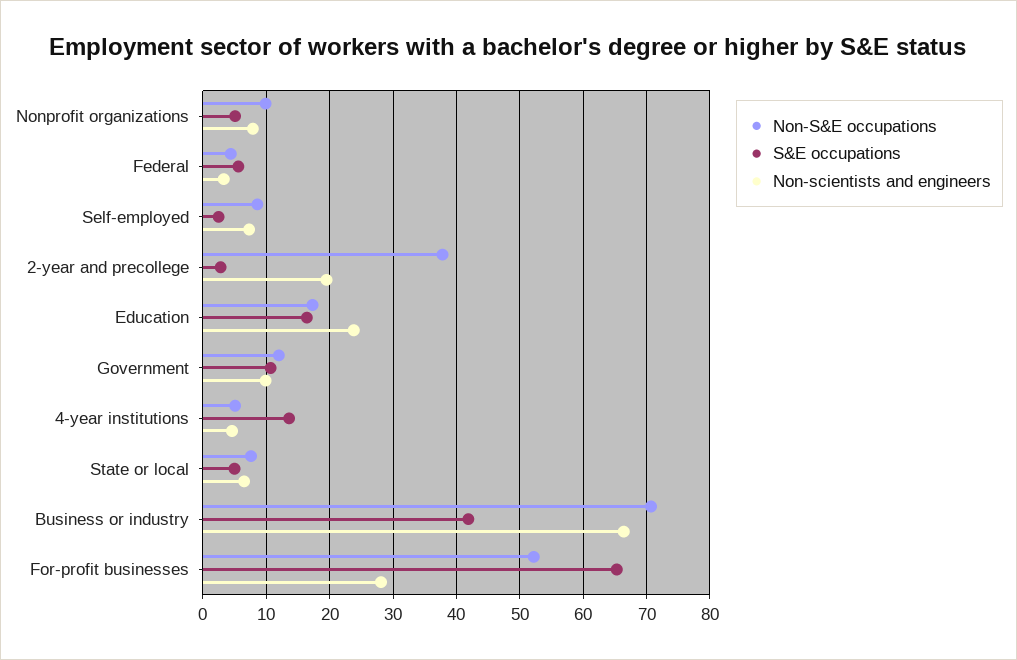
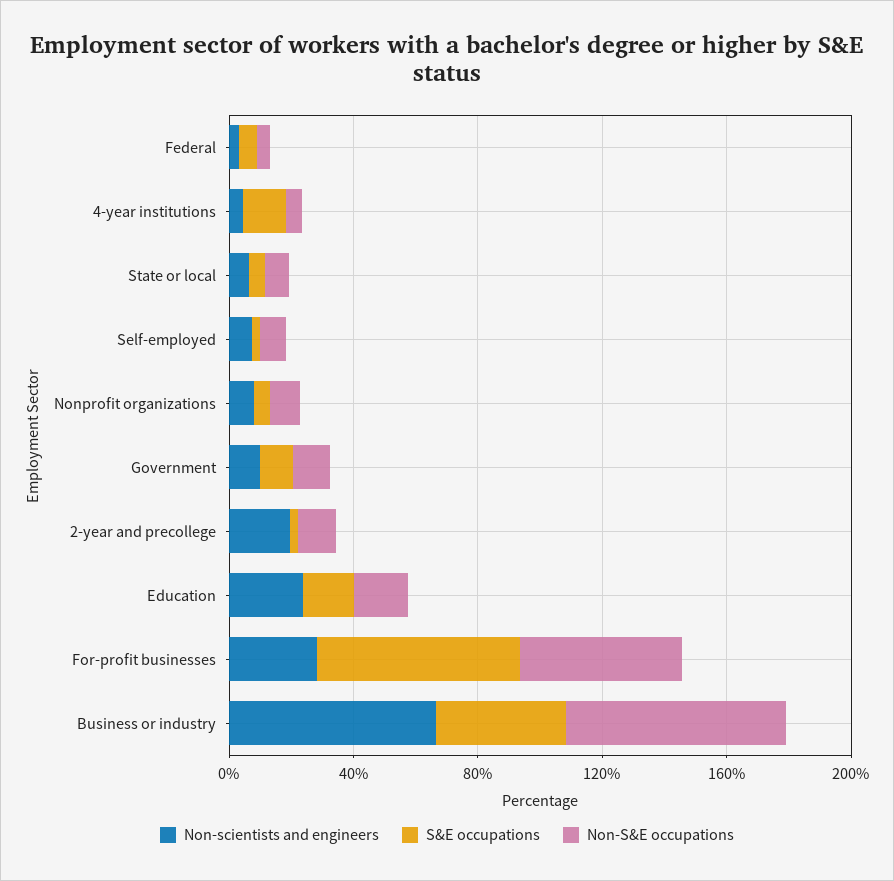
Non-S&E occupations, 2-year and precollege: 38 -> 10

